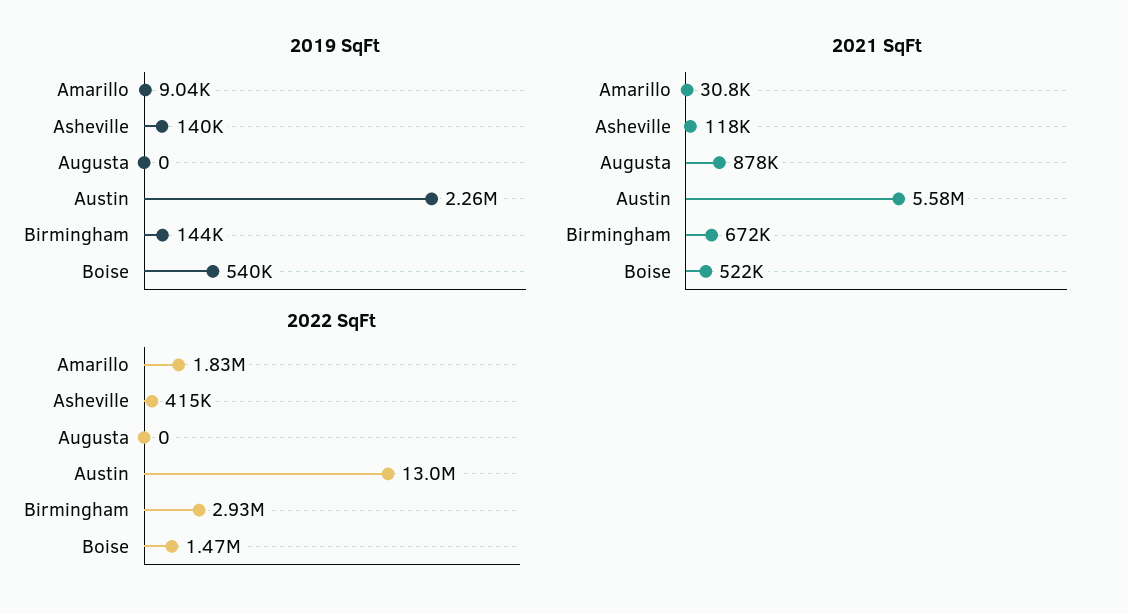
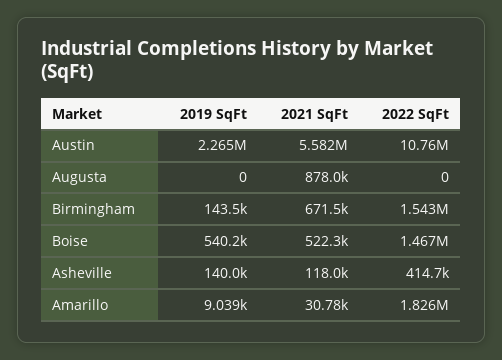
2022 SqFt, Austin: 13000000 -> 10760000
2022 SqFt, Birmingham: 2930000 -> 1543000

